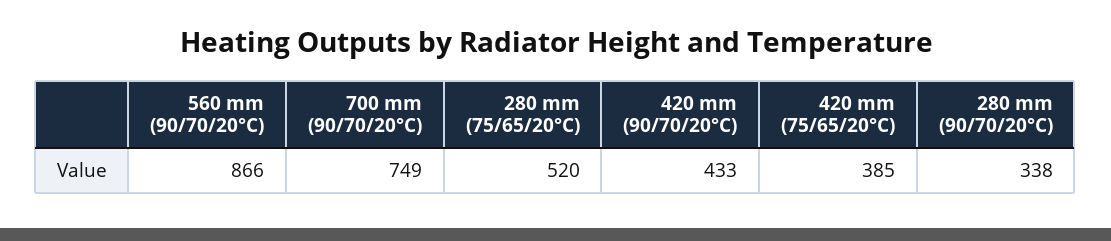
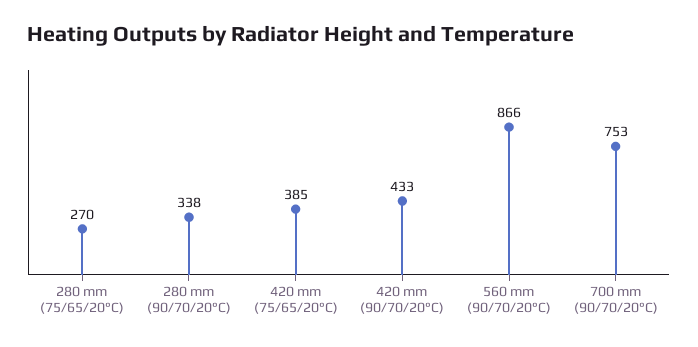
700 mm (90/70/20°C): 749 -> 753
280 mm (75/65/20°C): 520 -> 270

